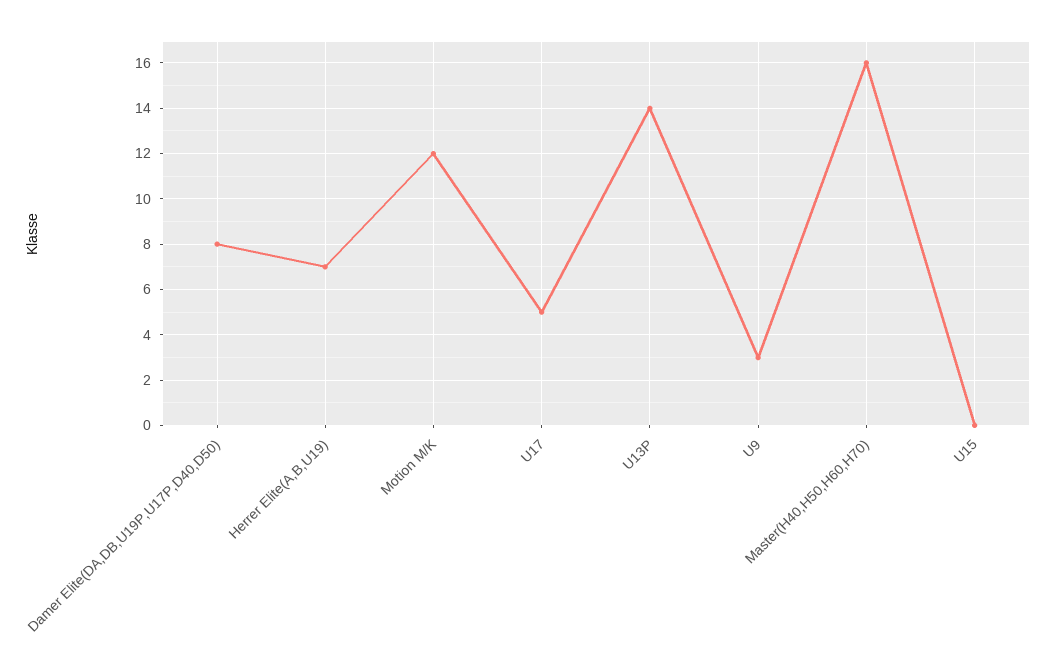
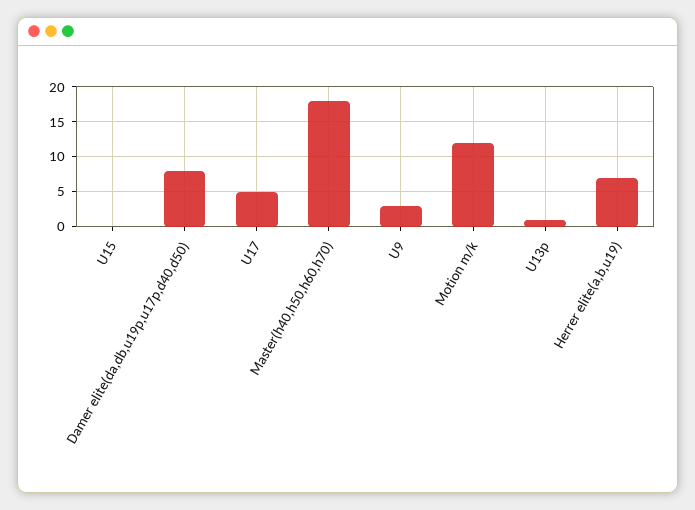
U13P: 14 -> 1
Master(H40,H50,H60,H70): 16 -> 18

